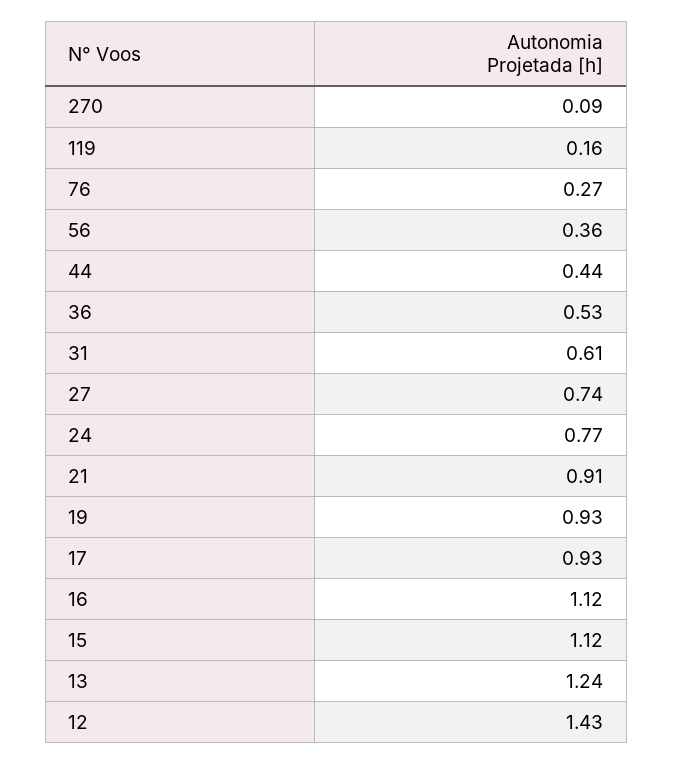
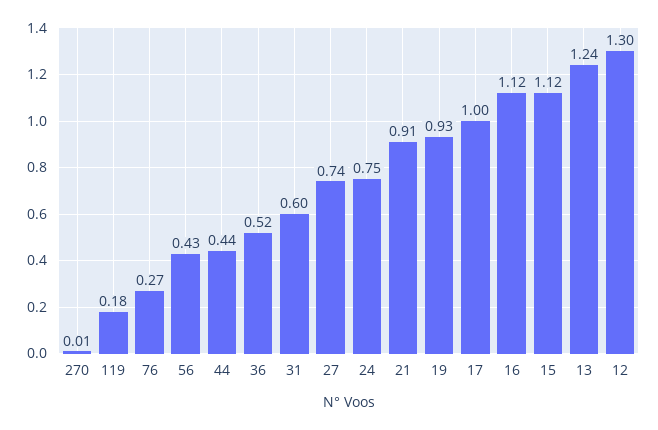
270: 0.09 -> 0.01
119: 0.16 -> 0.18
56: 0.36 -> 0.43
36: 0.53 -> 0.52
31: 0.61 -> 0.6
24: 0.77 -> 0.75
17: 0.93 -> 1
12: 1.43 -> 1.3

